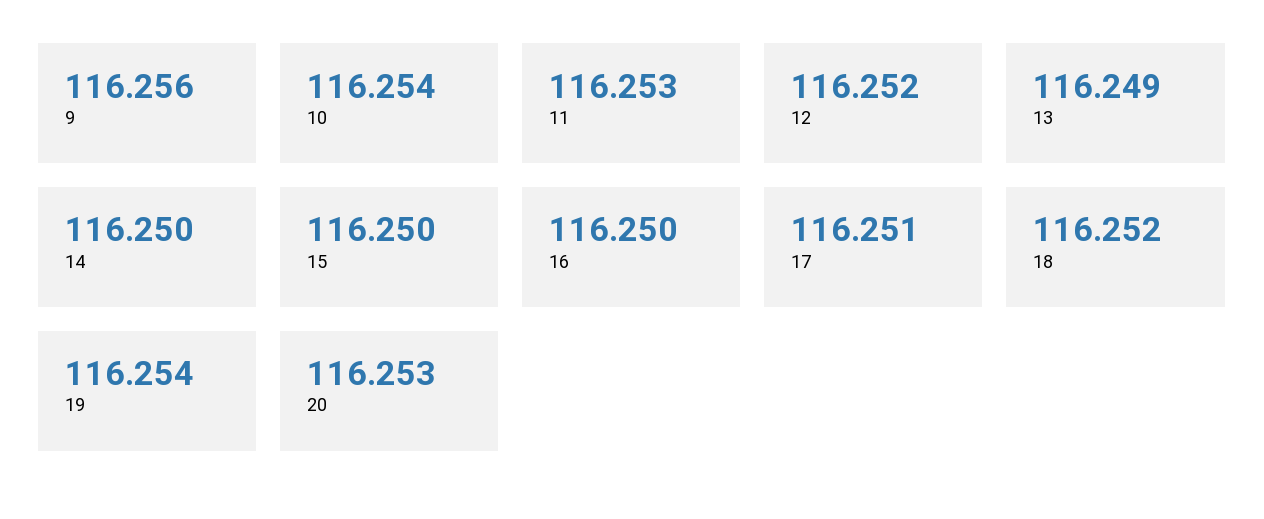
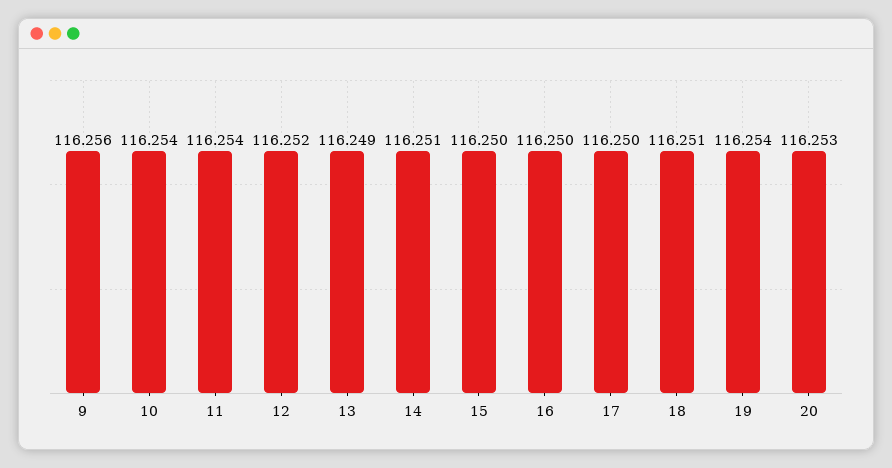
11: 116.253 -> 116.254
14: 116.25 -> 116.251
17: 116.251 -> 116.25
18: 116.252 -> 116.251

